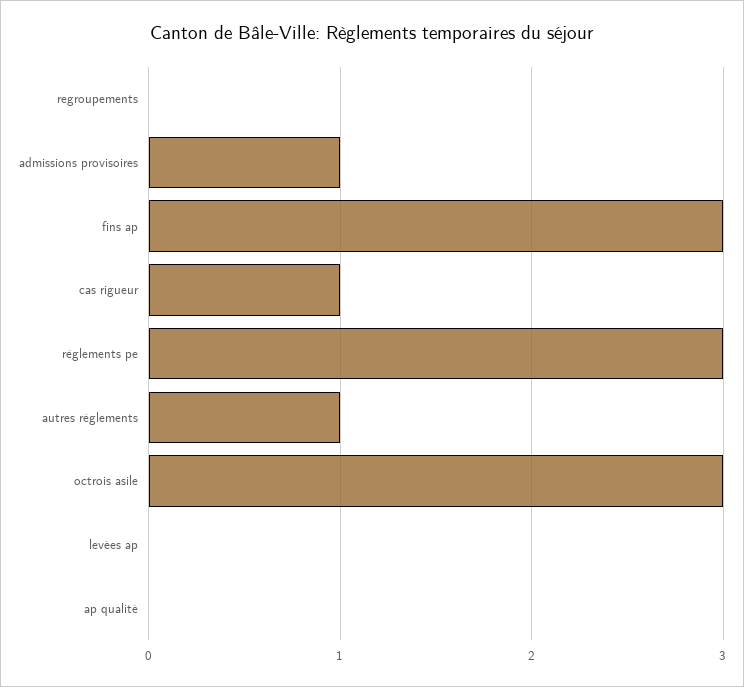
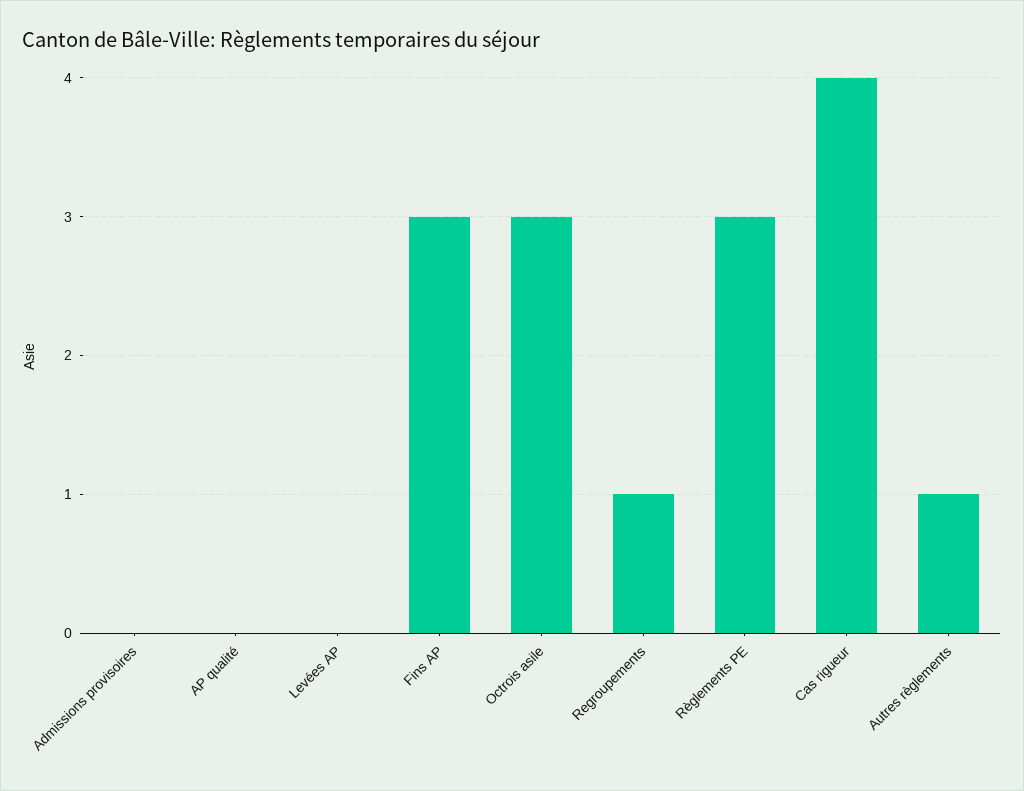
regroupements: 0 -> 1
admissions provisoires: 1 -> 0
cas rigueur: 1 -> 4

